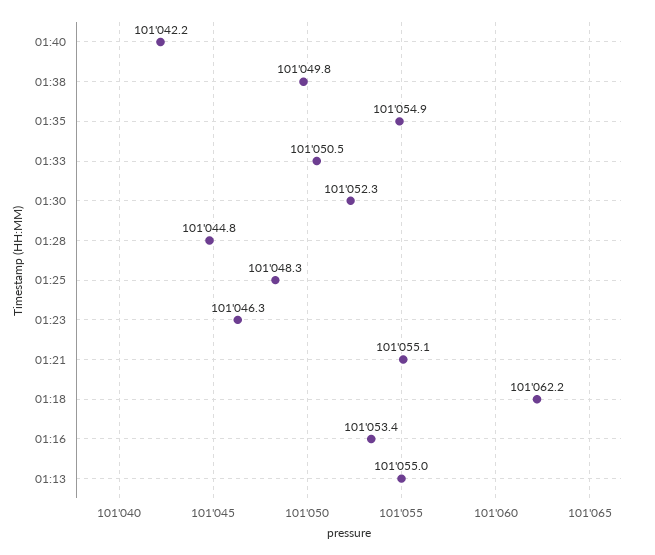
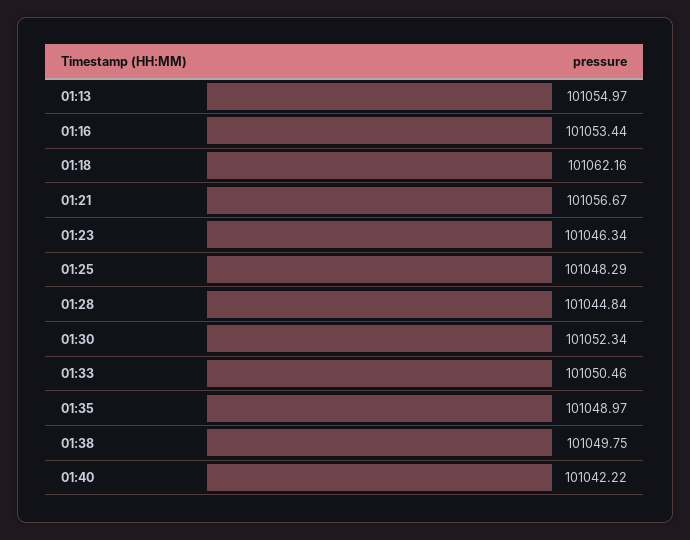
01:35: 101054.9 -> 101048.97
01:21: 101055.1 -> 101056.67

